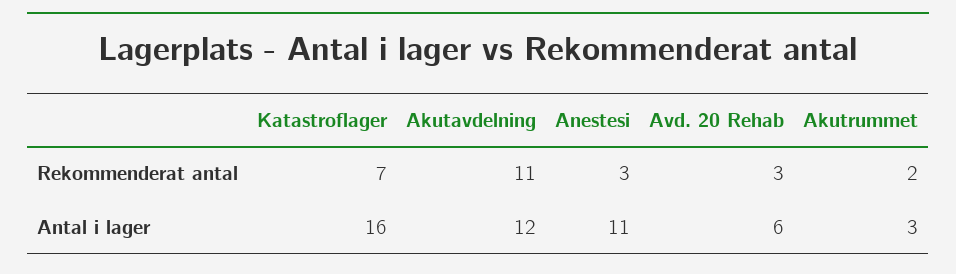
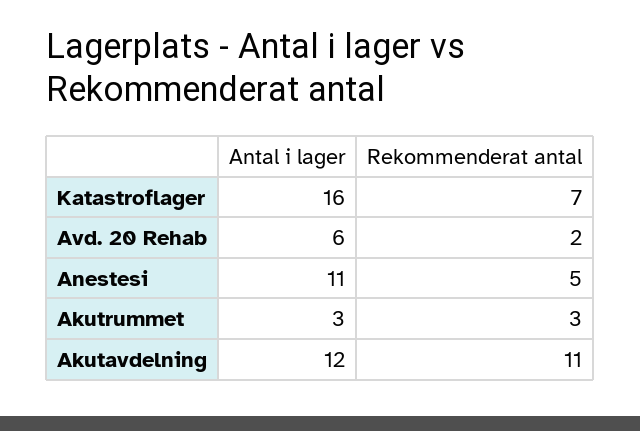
Anestesi, Rekommenderat antal: 3 -> 5
Avd. 20 Rehab, Rekommenderat antal: 3 -> 2
Akutrummet, Rekommenderat antal: 2 -> 3

